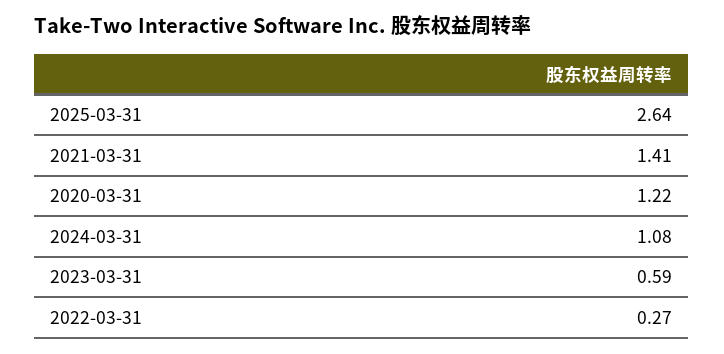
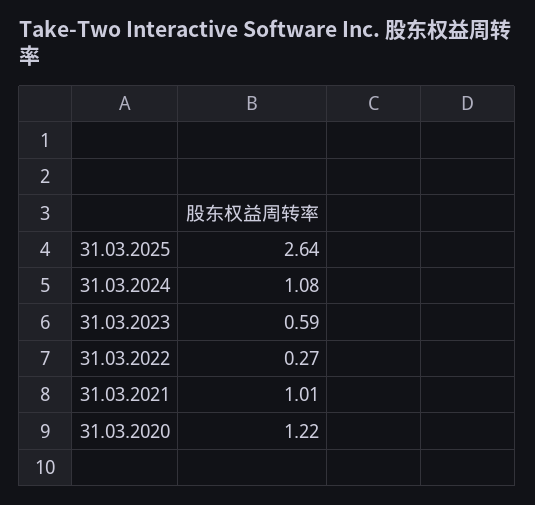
2021-03-31: 1.41 -> 1.01

